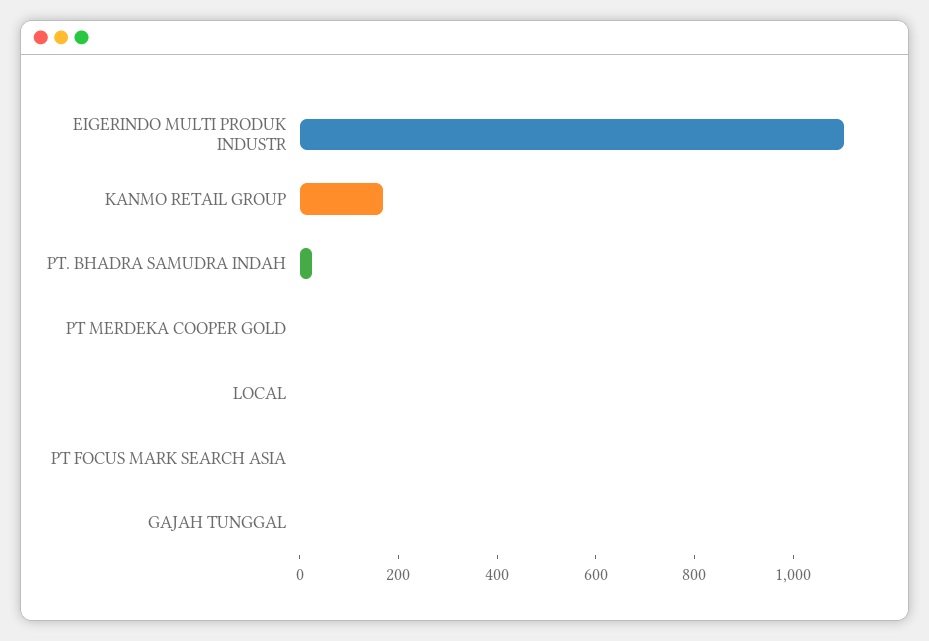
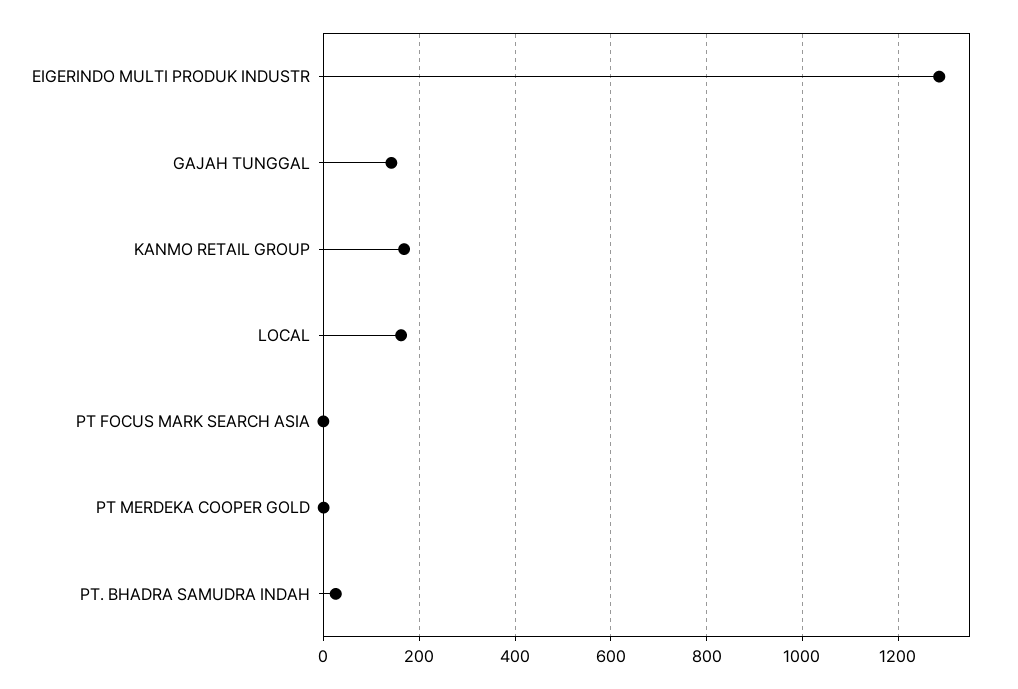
EIGERINDO MULTI PRODUK INDUSTR: 1100 -> 1280
LOCAL: 0 -> 160
GAJAH TUNGGAL: 0 -> 140

